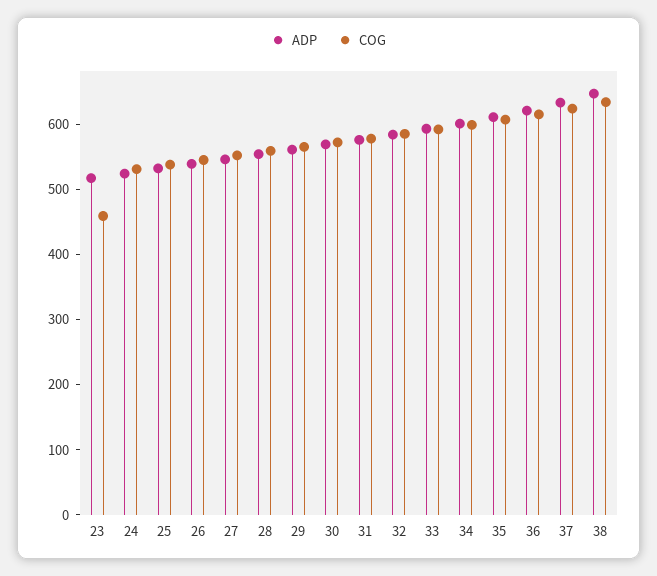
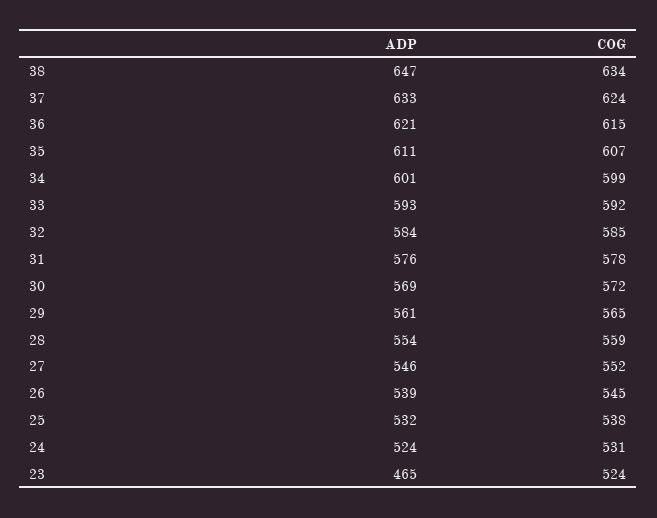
ADP, 23: 520 -> 465
COG, 23: 460 -> 524

